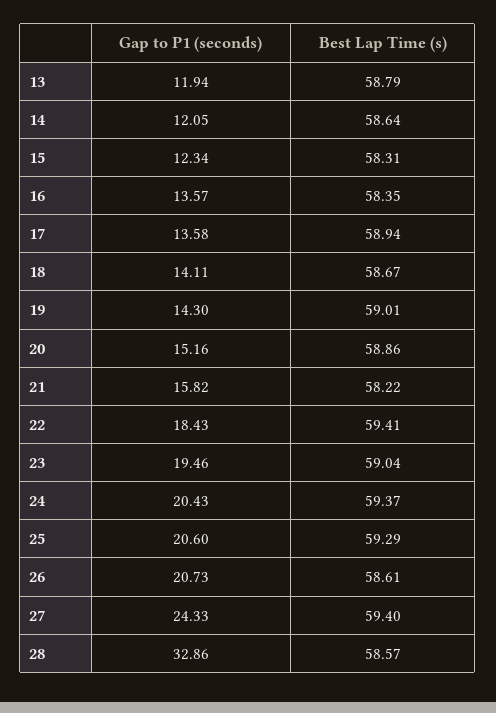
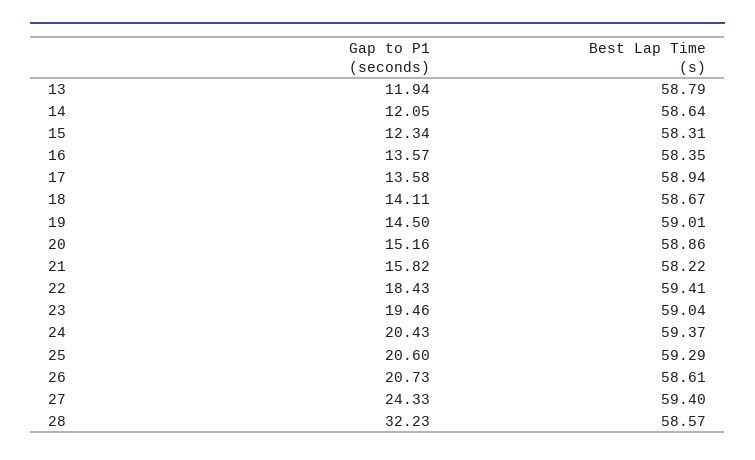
Gap to P1 (seconds), 19: 14.3 -> 14.5
Gap to P1 (seconds), 28: 32.86 -> 32.23

